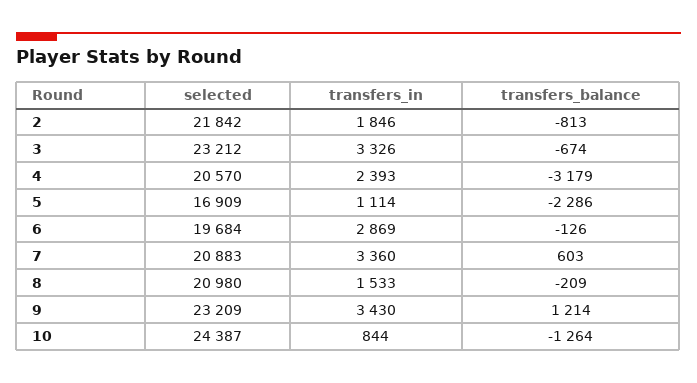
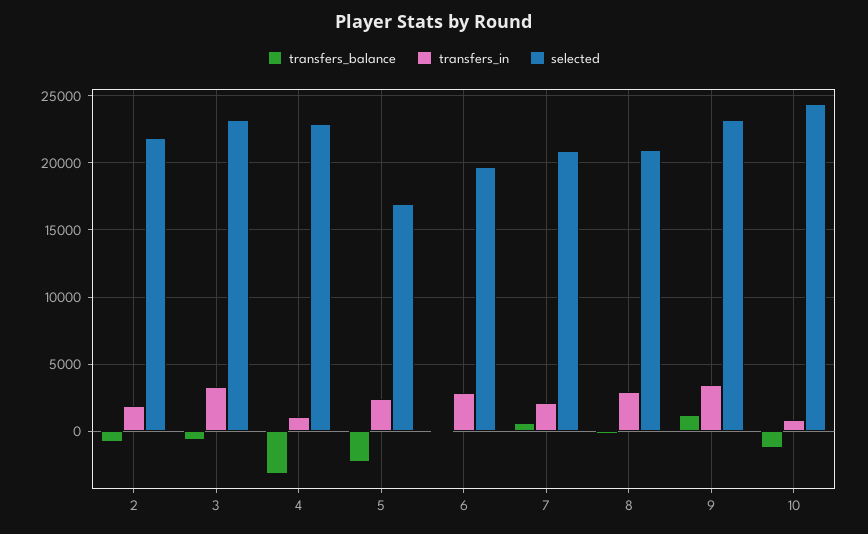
selected, 4: 20570 -> 23000
transfers_in, 4: 2393 -> 1000
transfers_in, 5: 1114 -> 2500
transfers_in, 7: 3360 -> 2000
transfers_in, 8: 1533 -> 3000

